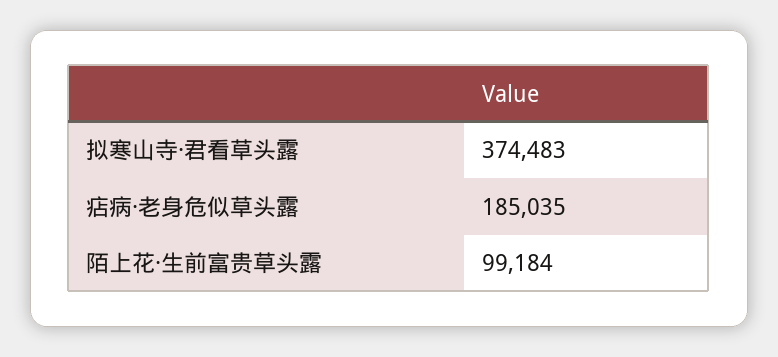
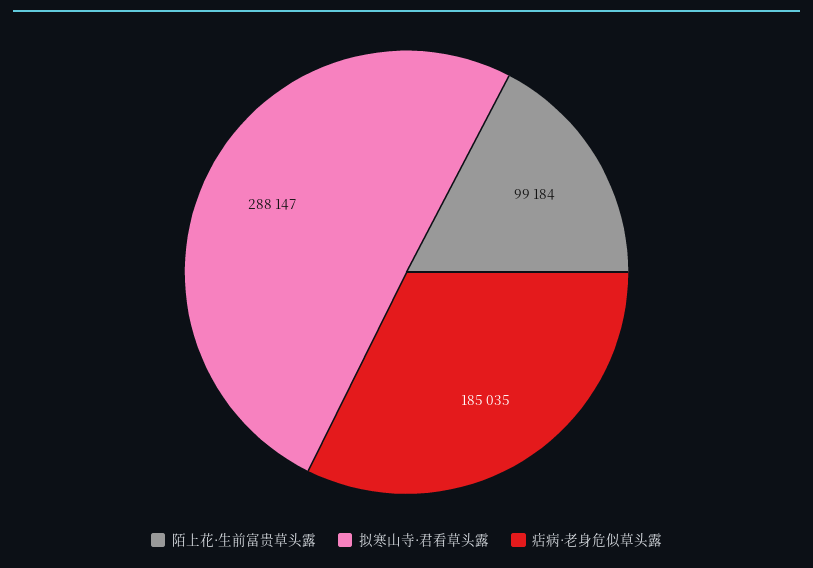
拟寒山寺·君看草头露: 374483 -> 288147

